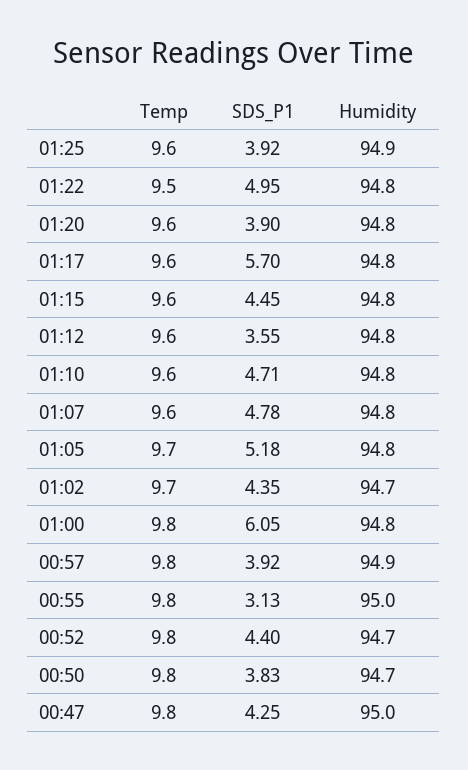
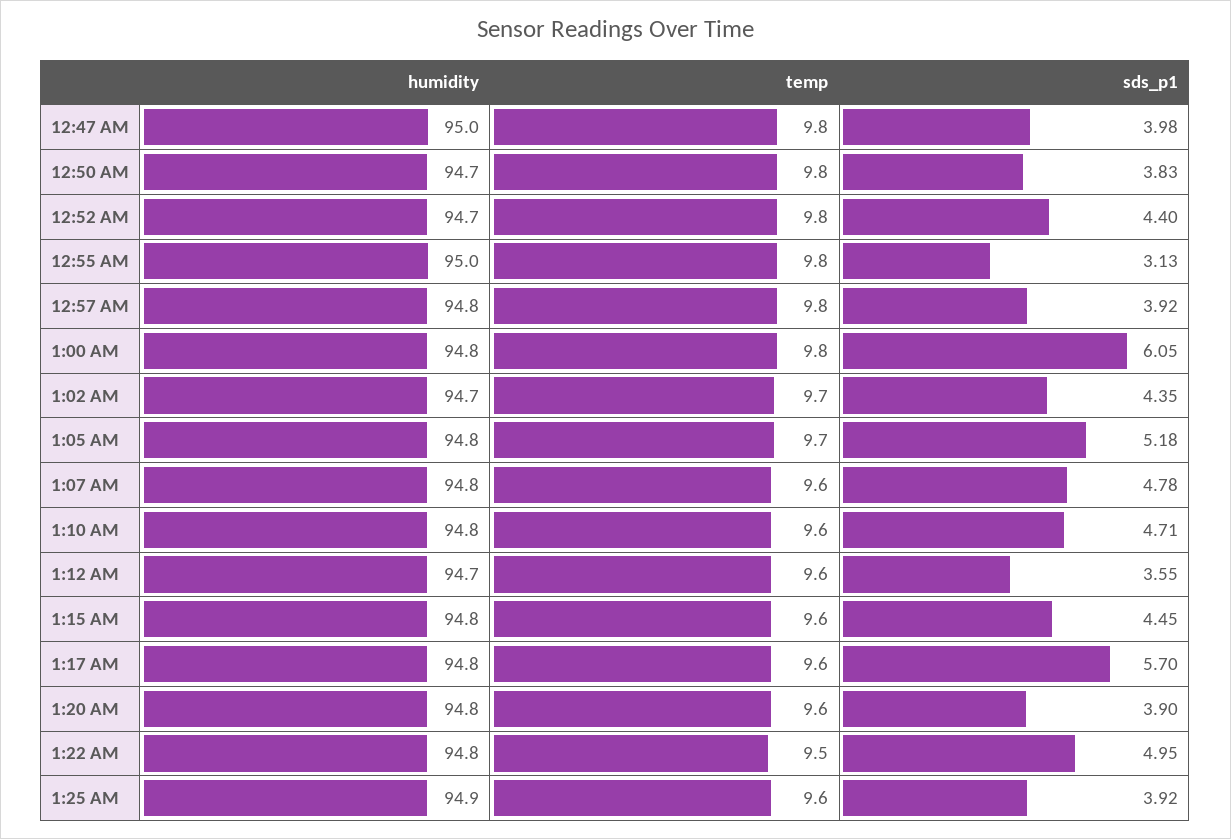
Humidity, 01:12: 94.8 -> 94.7
Humidity, 00:57: 94.9 -> 94.8
SDS_P1, 00:47: 4.25 -> 3.98

